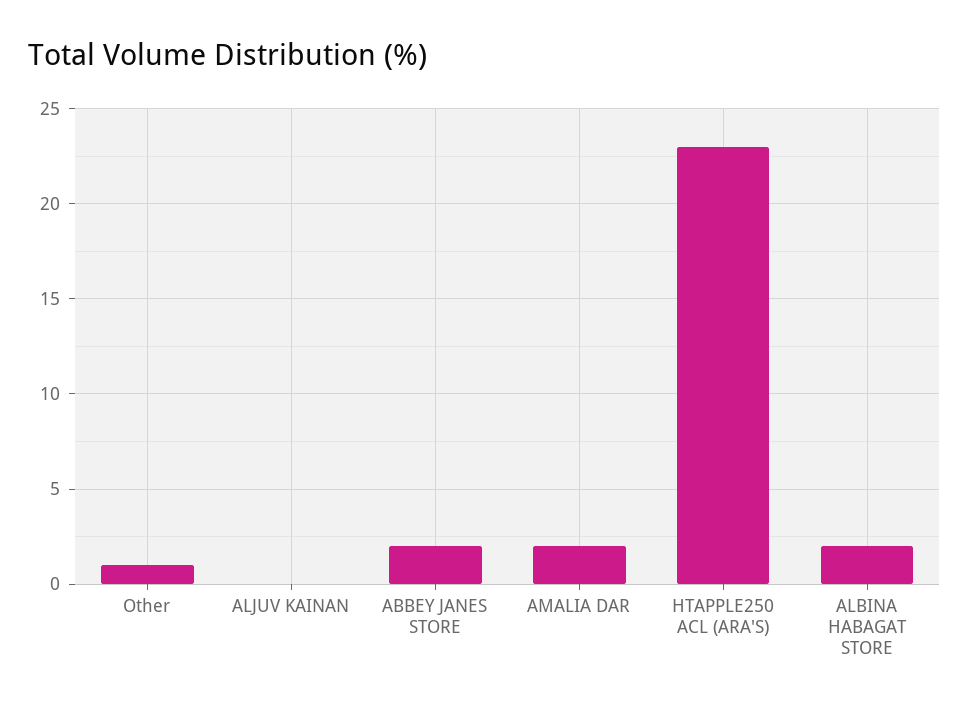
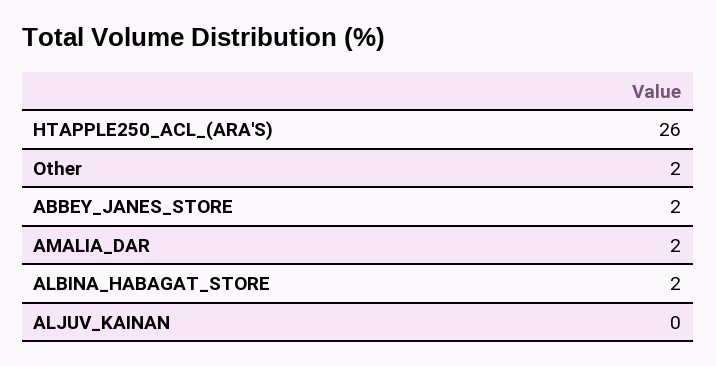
Other: 1 -> 2
HTAPPLE250 ACL (ARA'S): 23 -> 26

